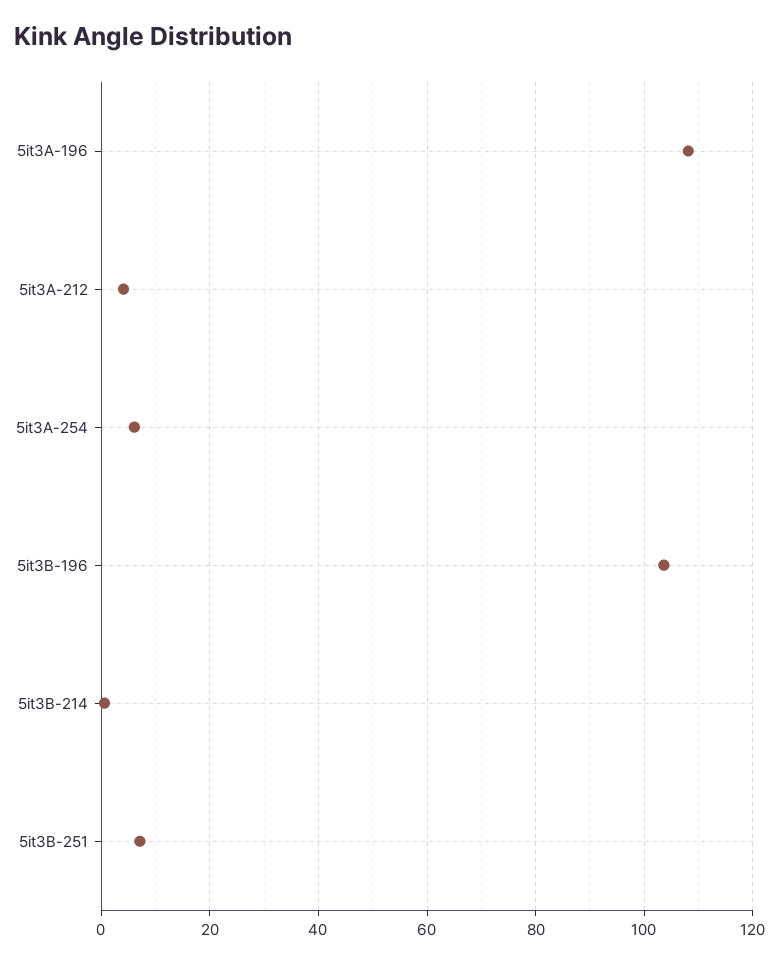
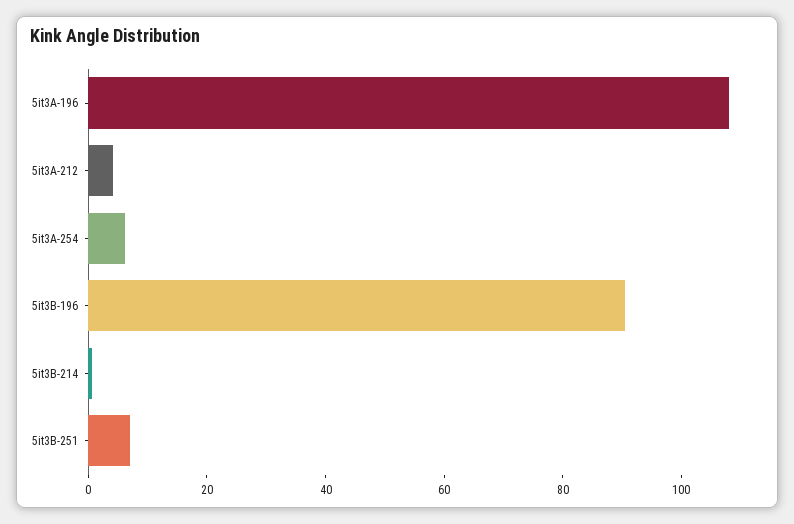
5it3B-196: 104 -> 90

